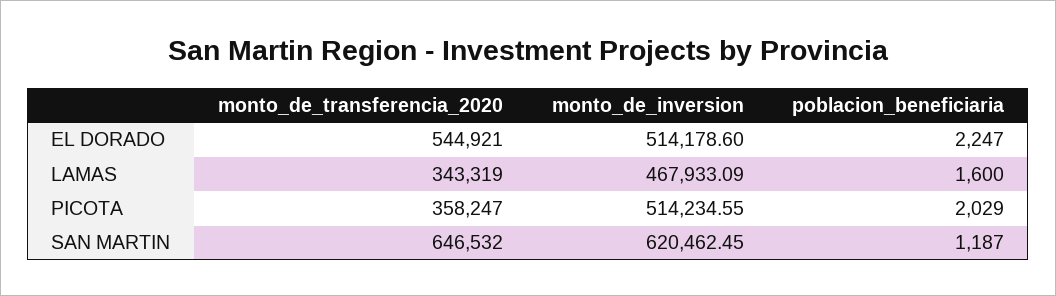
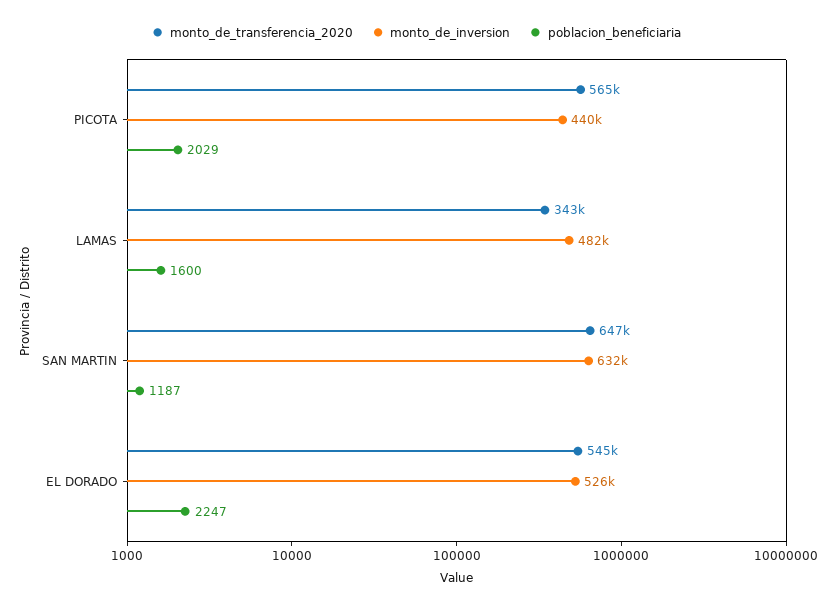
monto_de_inversion, EL DORADO: 514178.6 -> 526000
monto_de_inversion, LAMAS: 467933.09 -> 482000
monto_de_transferencia_2020, PICOTA: 358247 -> 565000
monto_de_inversion, PICOTA: 514234.55 -> 440000
monto_de_inversion, SAN MARTIN: 620462.45 -> 632000

